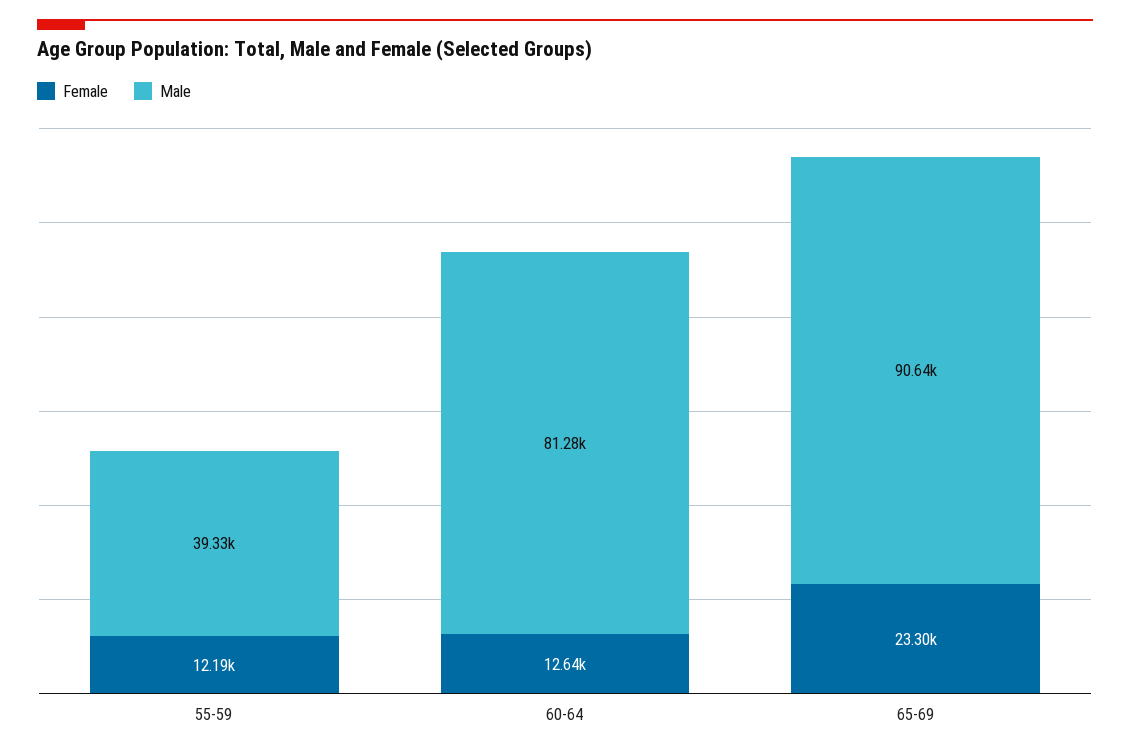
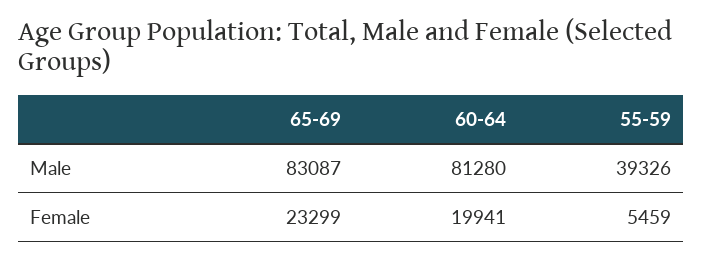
Female, 55-59: 12190 -> 5459
Female, 60-64: 12640 -> 19941
Male, 65-69: 90640 -> 83087

